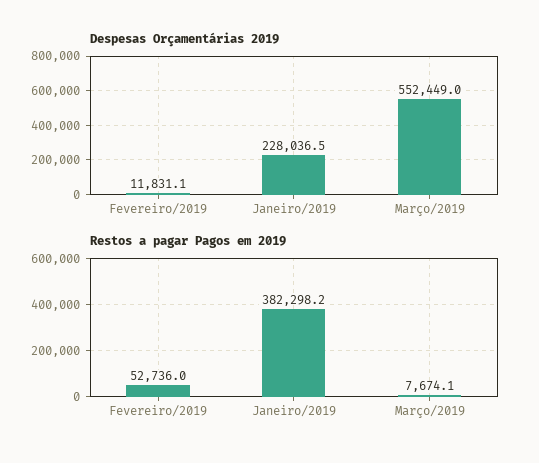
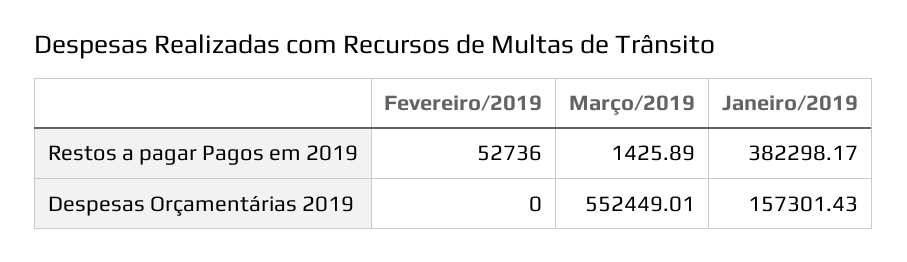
Despesas Orçamentárias 2019, Fevereiro/2019: 11831.1 -> 0
Despesas Orçamentárias 2019, Janeiro/2019: 228036.5 -> 157301.43
Restos a pagar Pagos em 2019, Março/2019: 7674.1 -> 1425.89

